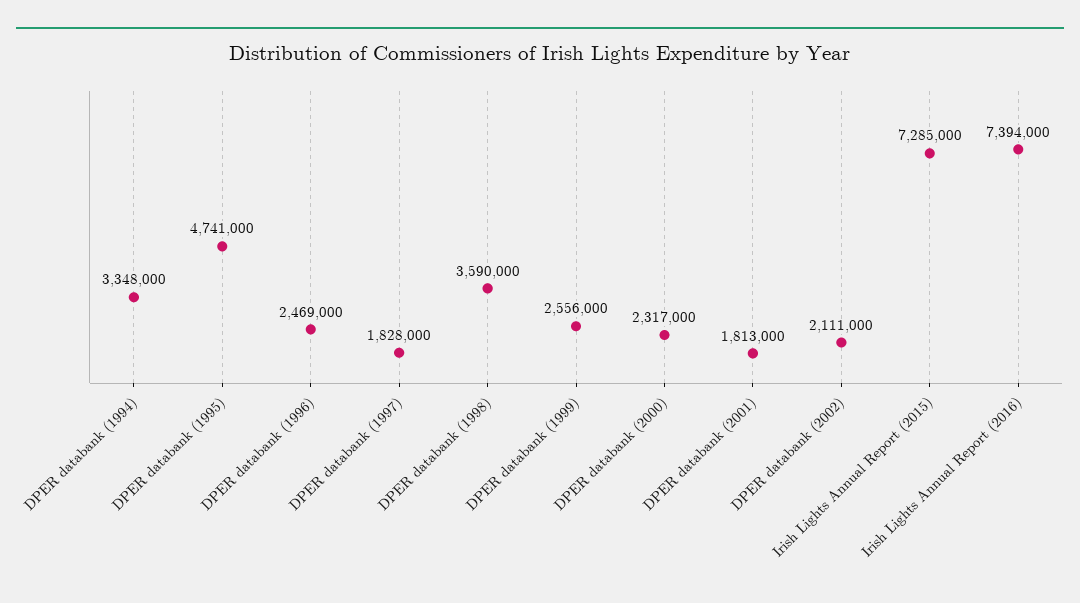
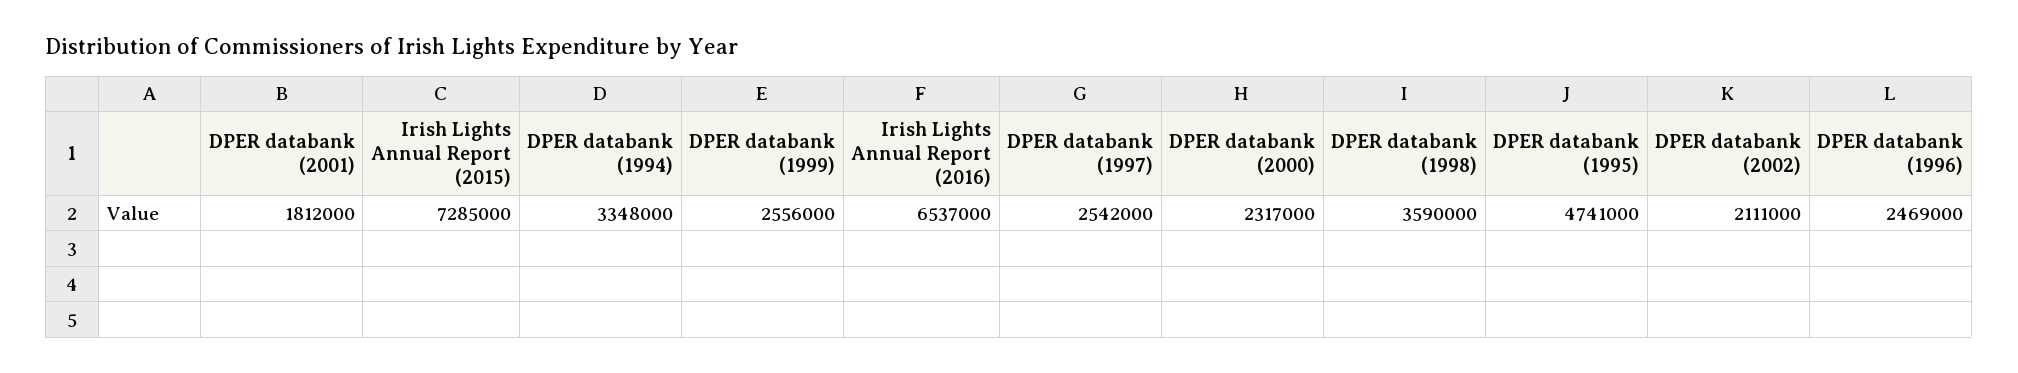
DPER databank (1997): 1828000 -> 2542000
DPER databank (2001): 1813000 -> 1812000
Irish Lights Annual Report (2016): 7394000 -> 6537000

